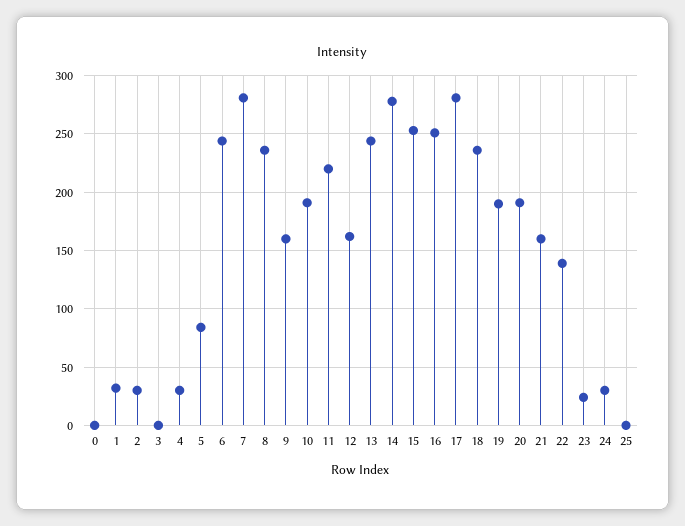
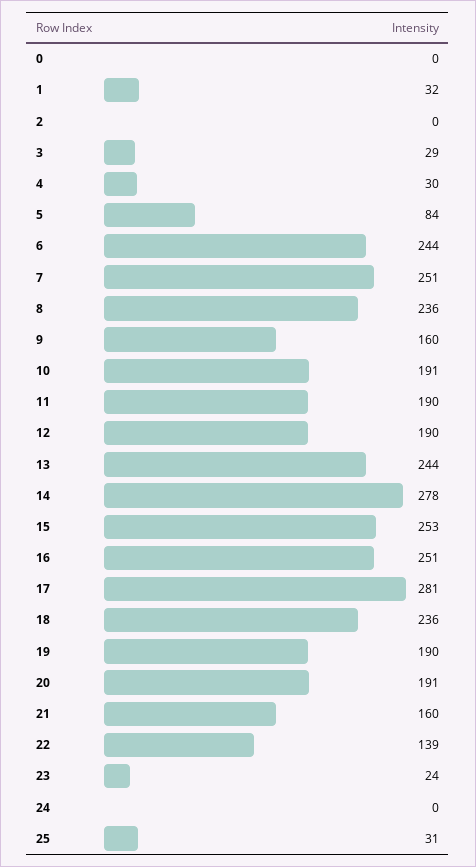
2: 30 -> 0
3: 0 -> 29
7: 280 -> 251
11: 220 -> 190
12: 160 -> 190
24: 30 -> 0
25: 0 -> 31

